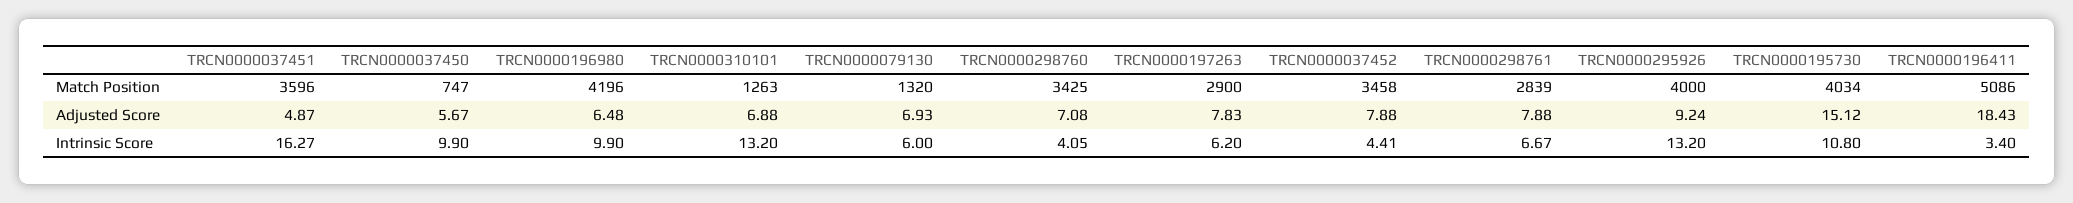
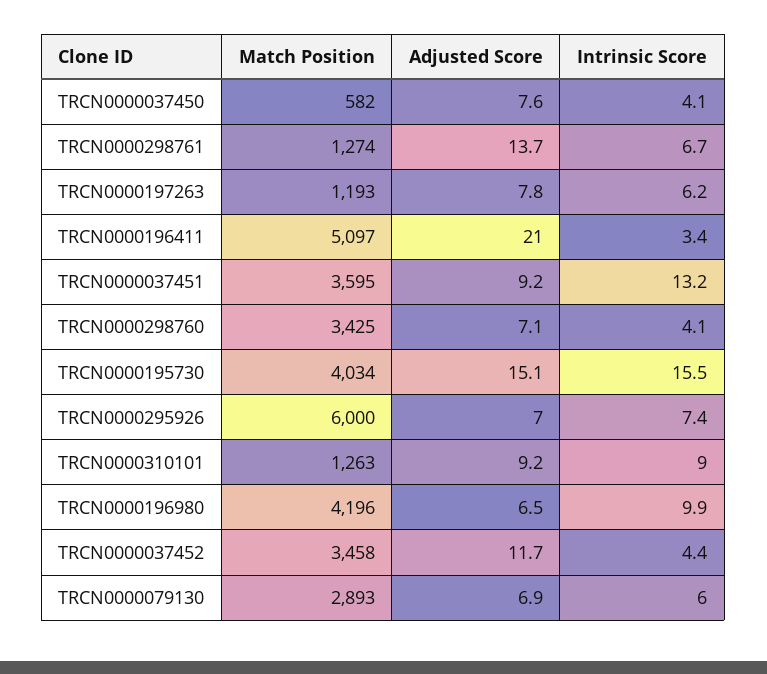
TRCN0000037451, Match Position: 3596 -> 3595
TRCN0000037450, Match Position: 747 -> 582
TRCN0000079130, Match Position: 1320 -> 2893
TRCN0000197263, Match Position: 2900 -> 1193
TRCN0000298761, Match Position: 2839 -> 1274
TRCN0000295926, Match Position: 4000 -> 6000
TRCN0000196411, Match Position: 5086 -> 5097
TRCN0000037451, Adjusted Score: 4.87 -> 9.2
TRCN0000037450, Adjusted Score: 5.67 -> 7.6
TRCN0000310101, Adjusted Score: 6.88 -> 9.2
TRCN0000037452, Adjusted Score: 7.88 -> 11.7
TRCN0000298761, Adjusted Score: 7.88 -> 13.7
TRCN0000295926, Adjusted Score: 9.24 -> 7
TRCN0000196411, Adjusted Score: 18.43 -> 21
TRCN0000037451, Intrinsic Score: 16.27 -> 13.2
TRCN0000037450, Intrinsic Score: 9.9 -> 4.1
TRCN0000310101, Intrinsic Score: 13.2 -> 9
TRCN0000295926, Intrinsic Score: 13.2 -> 7.4
TRCN0000195730, Intrinsic Score: 10.8 -> 15.5

